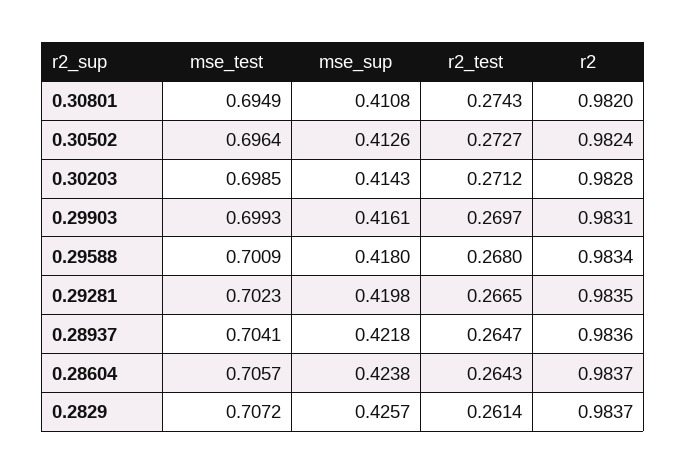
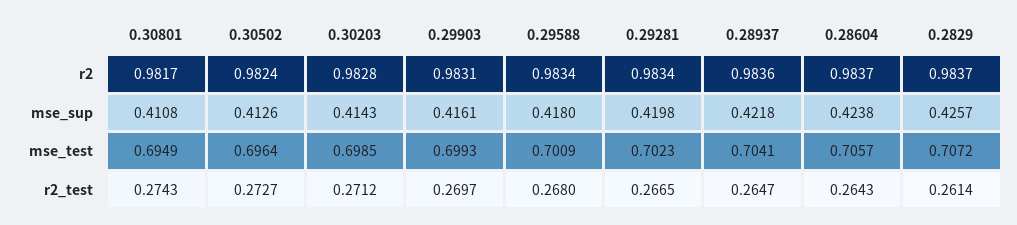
r2, 0.30801: 0.982 -> 0.9817
r2, 0.29281: 0.9835 -> 0.9834

